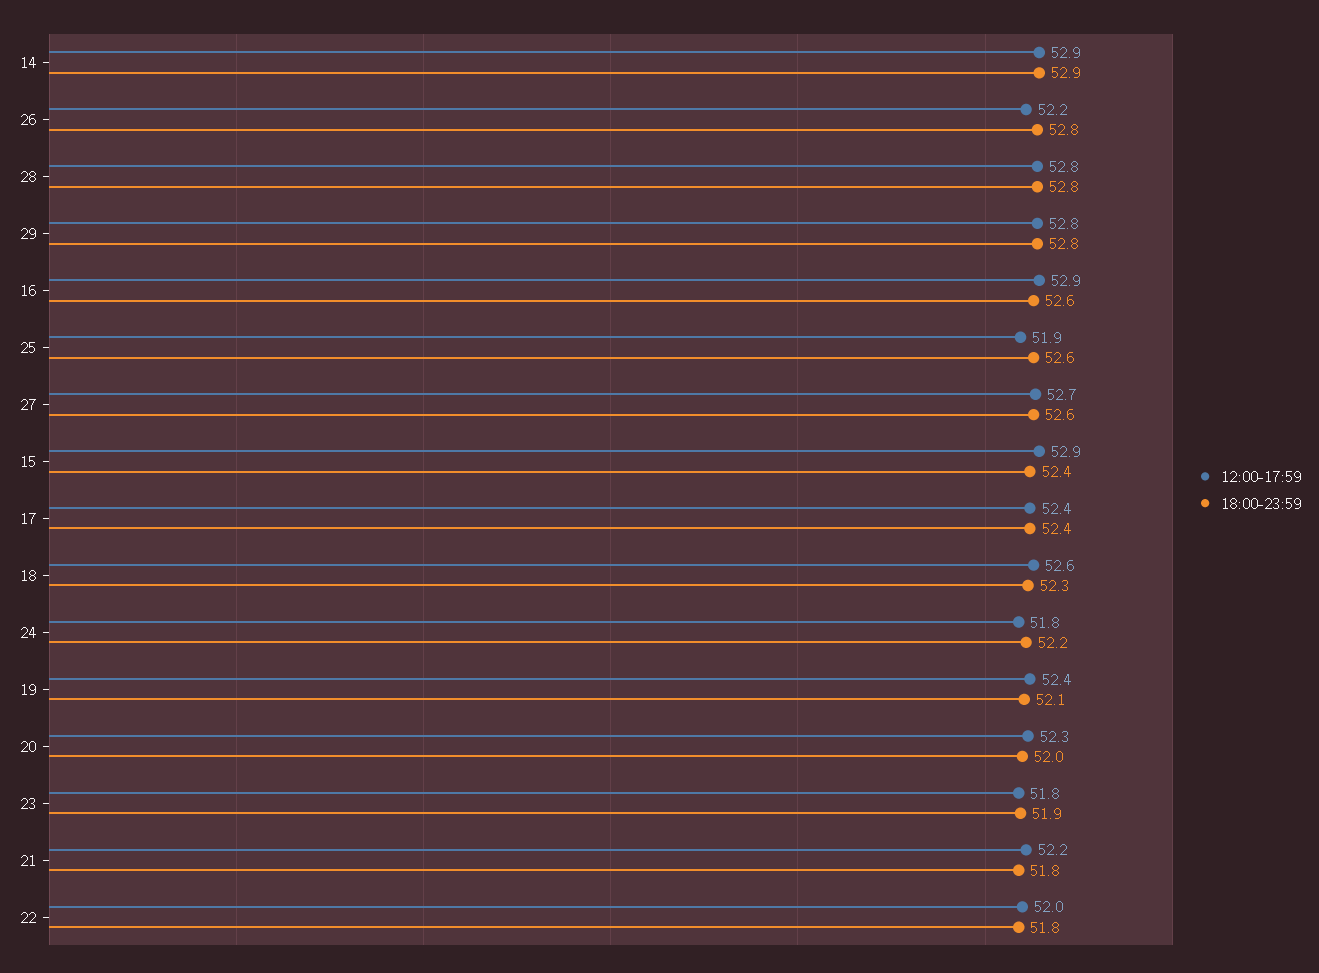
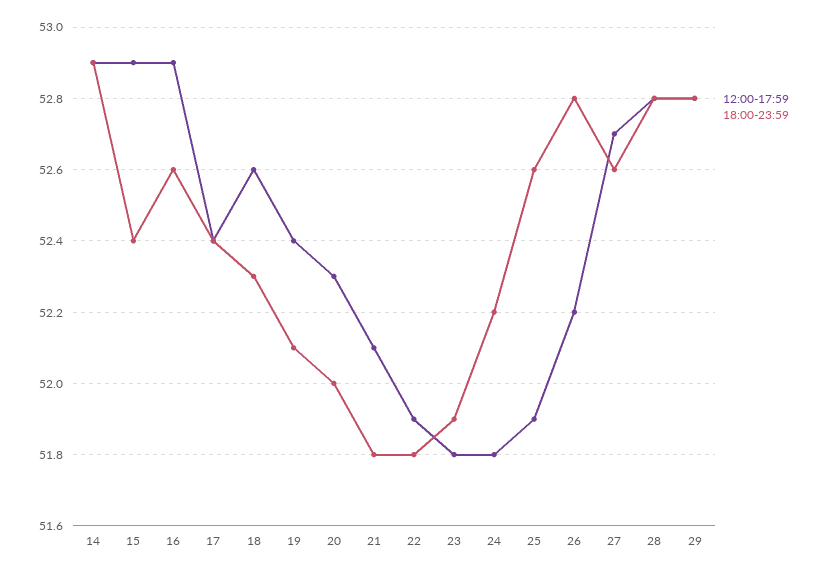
12:00-17:59, 21: 52.2 -> 52.1
12:00-17:59, 22: 52 -> 51.9

